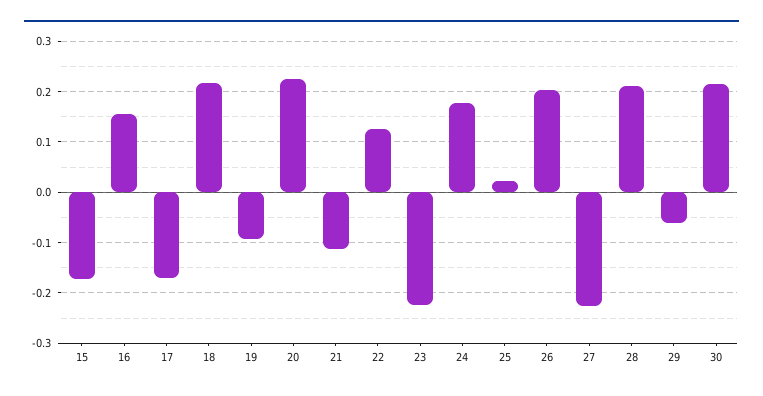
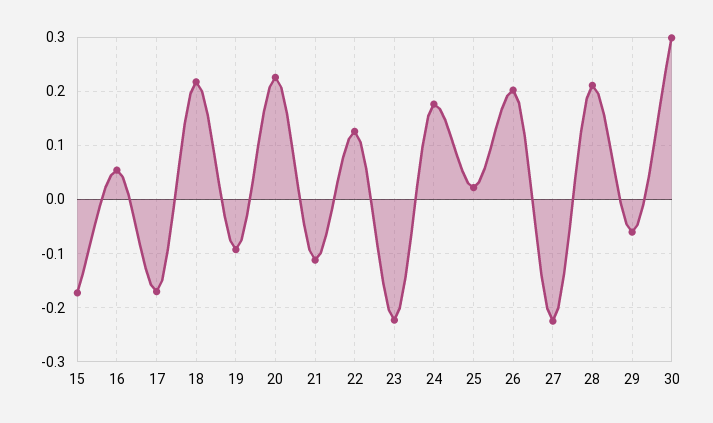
16: 0.16 -> 0.06
30: 0.22 -> 0.3

